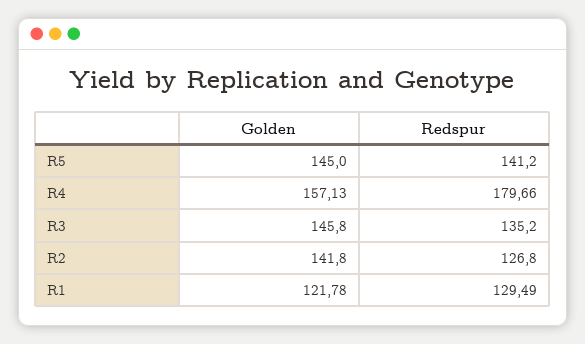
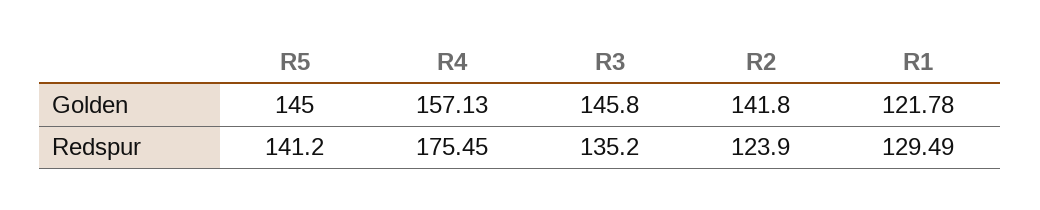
Redspur, R4: 179.66 -> 175.45
Redspur, R2: 126.8 -> 123.9

